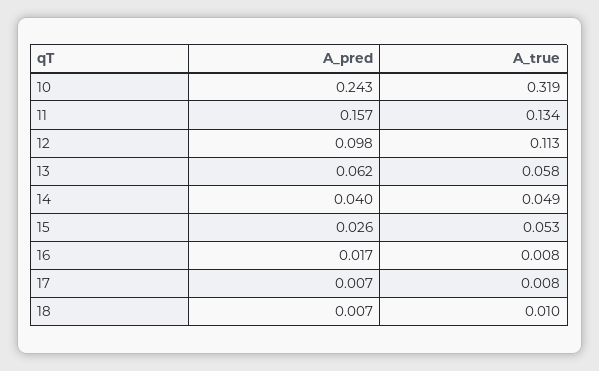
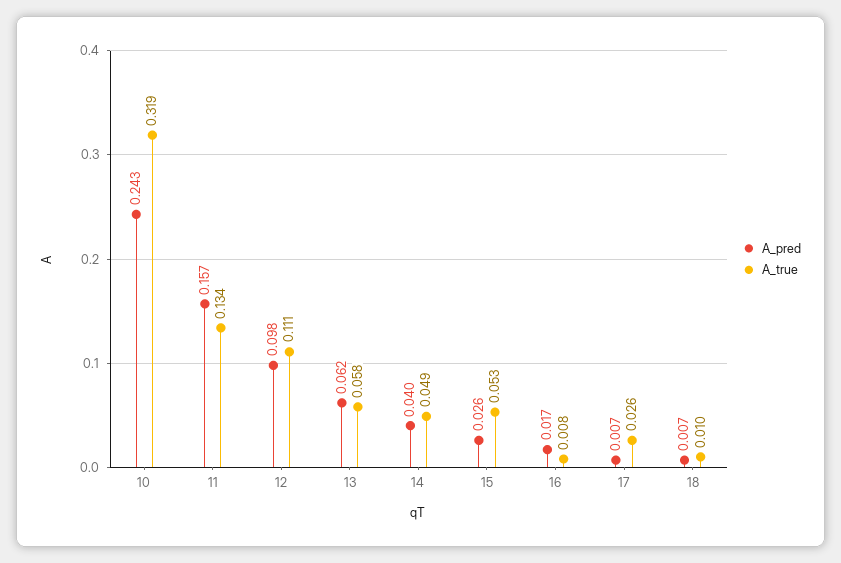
A_true, 12: 0.113 -> 0.111
A_true, 17: 0.008 -> 0.026

